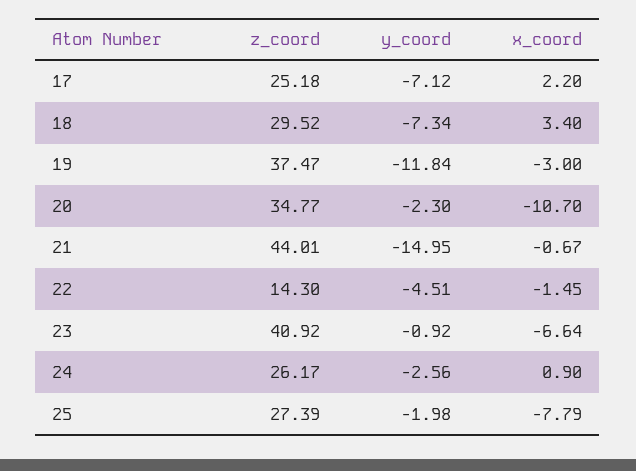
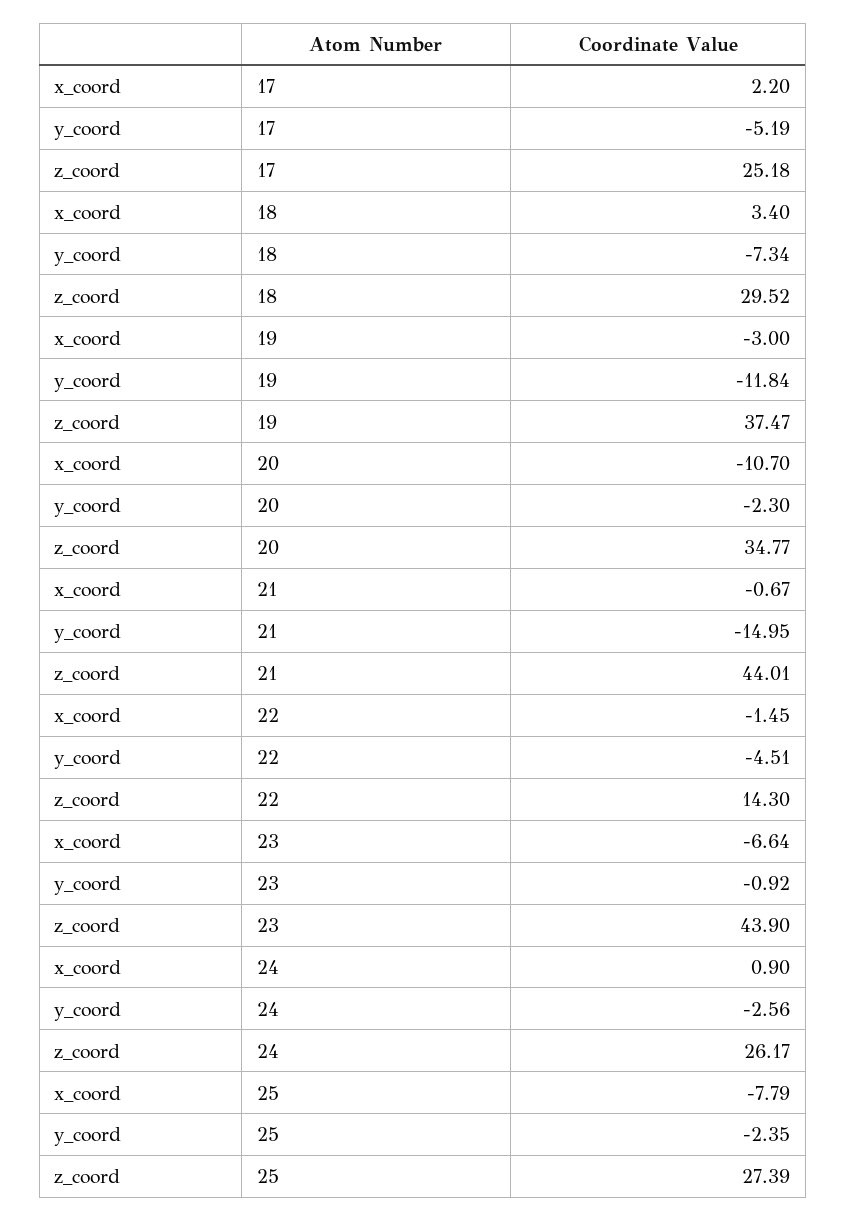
y_coord, 17: -7.12 -> -5.19
z_coord, 23: 40.92 -> 43.9
y_coord, 25: -1.98 -> -2.35

